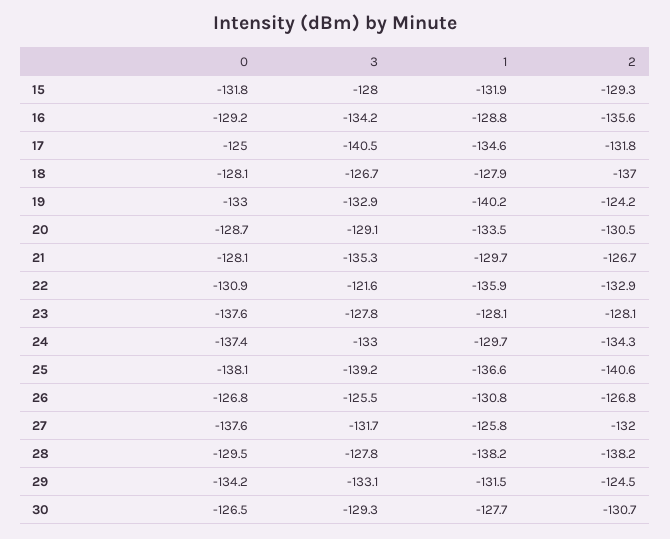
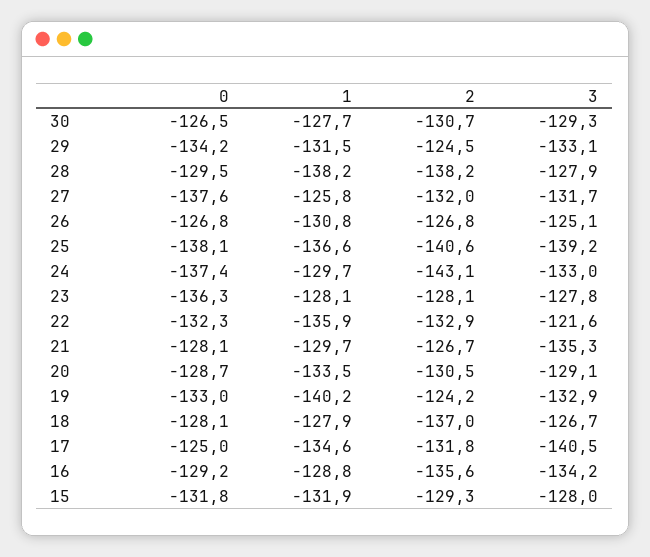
0, 22: -130.9 -> -132.3
0, 23: -137.6 -> -136.3
2, 24: -134.3 -> -143.1
3, 26: -125.5 -> -125.1
3, 28: -127.8 -> -127.9

